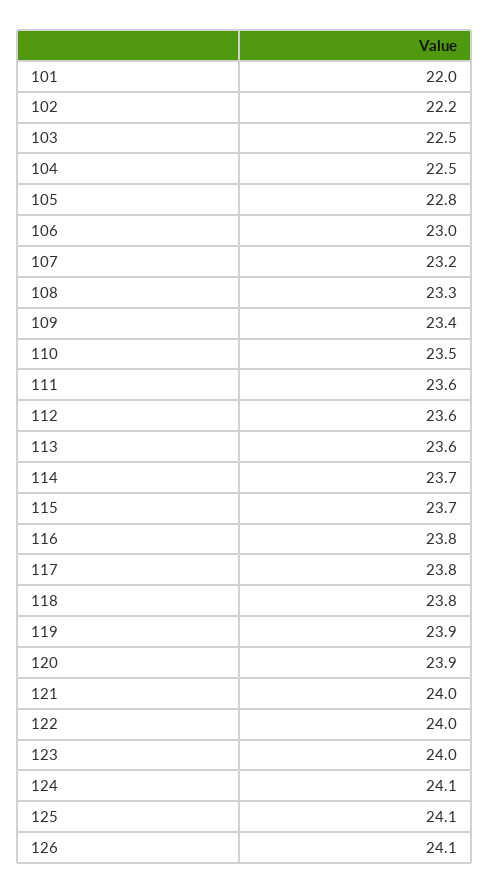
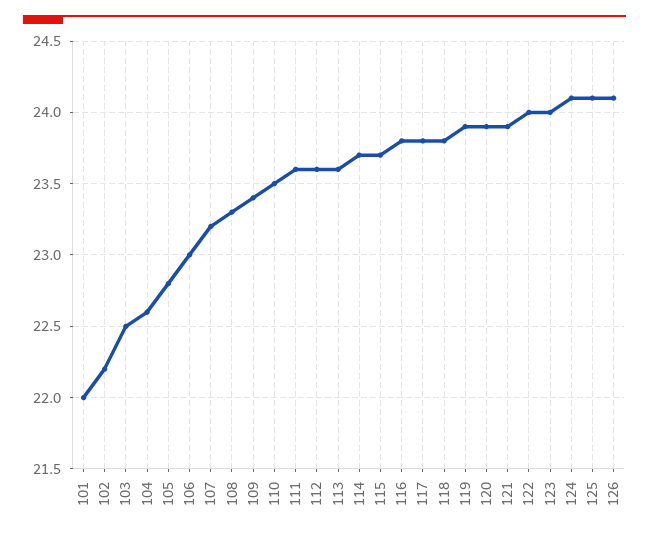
104: 22.5 -> 22.6
121: 24 -> 23.9

